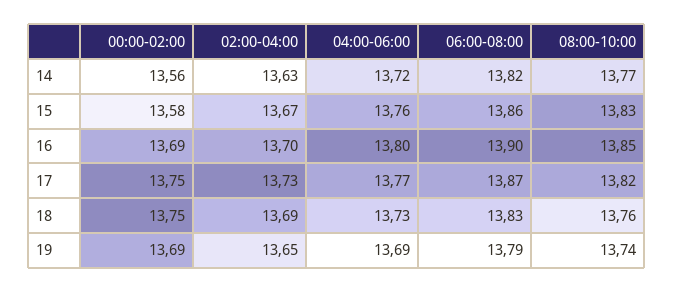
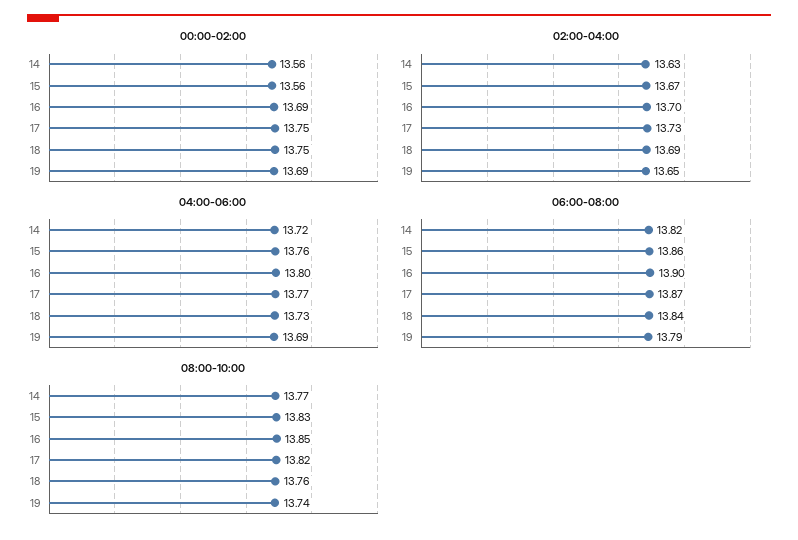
00:00-02:00, 15: 13.58 -> 13.56
06:00-08:00, 18: 13.83 -> 13.84

